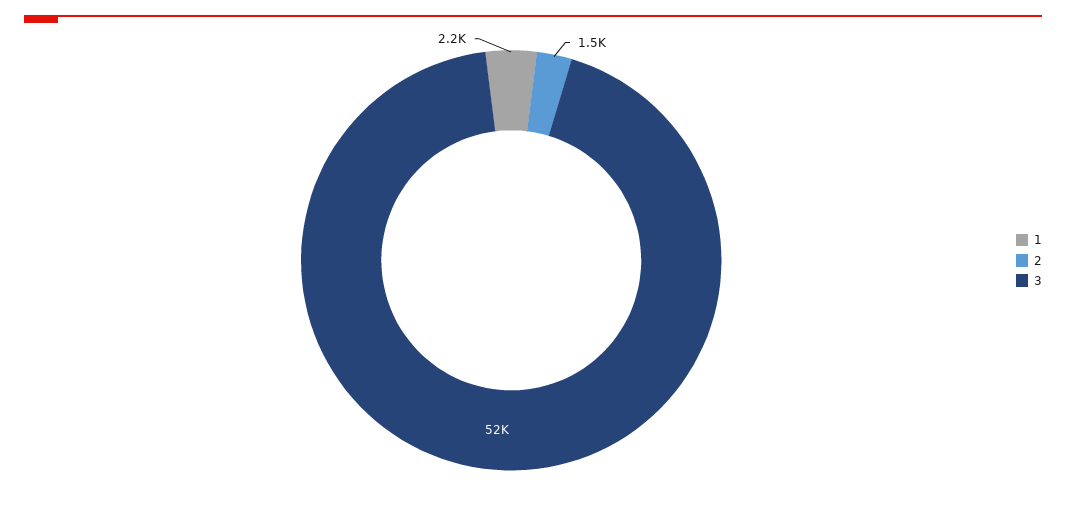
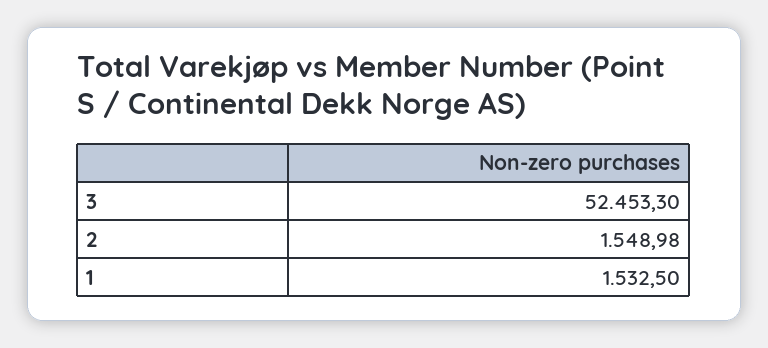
1: 2200 -> 1532.5

